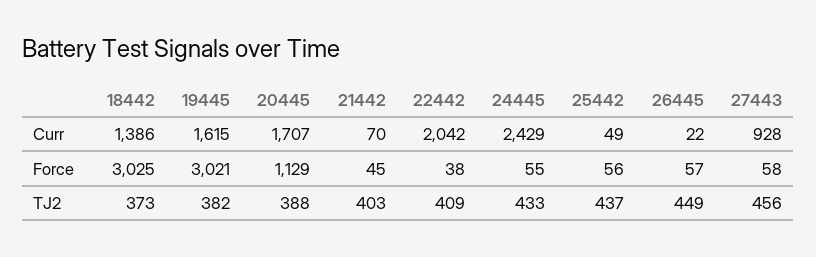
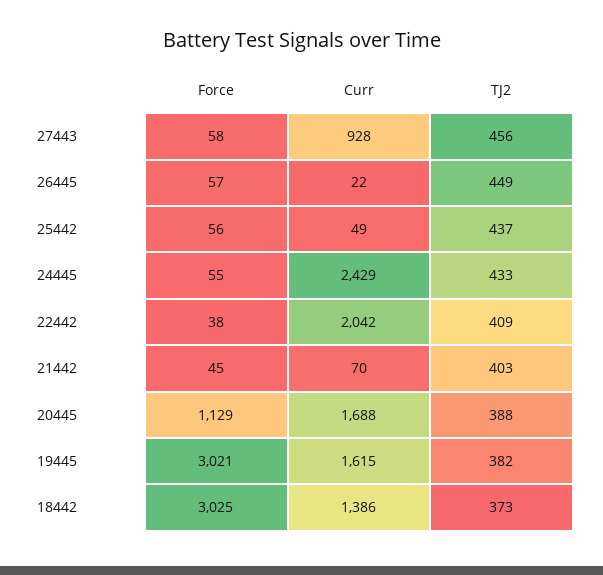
20445, Curr: 1707 -> 1688

